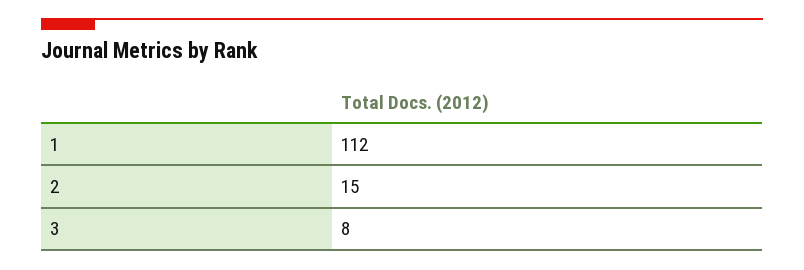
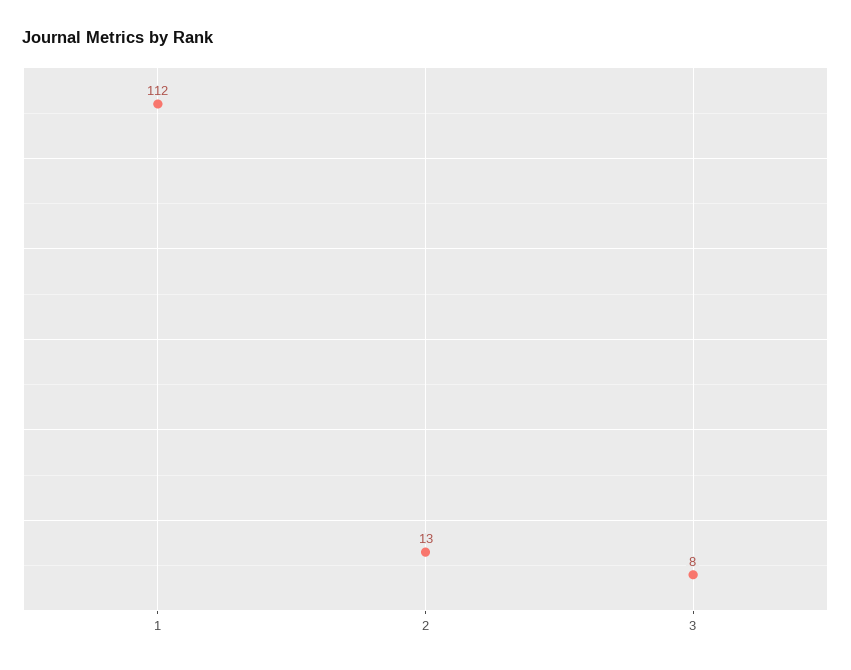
2: 15 -> 13

